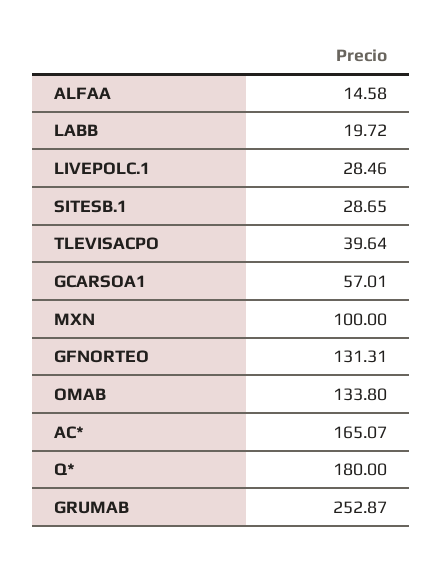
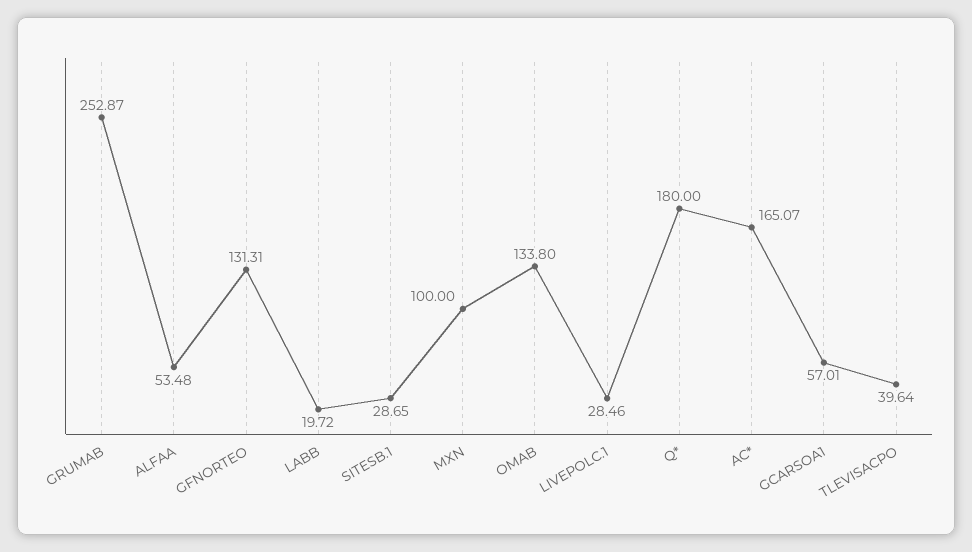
ALFAA: 14.58 -> 53.48

